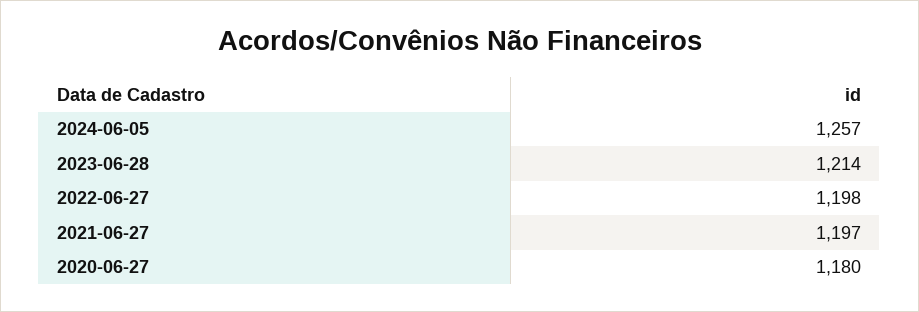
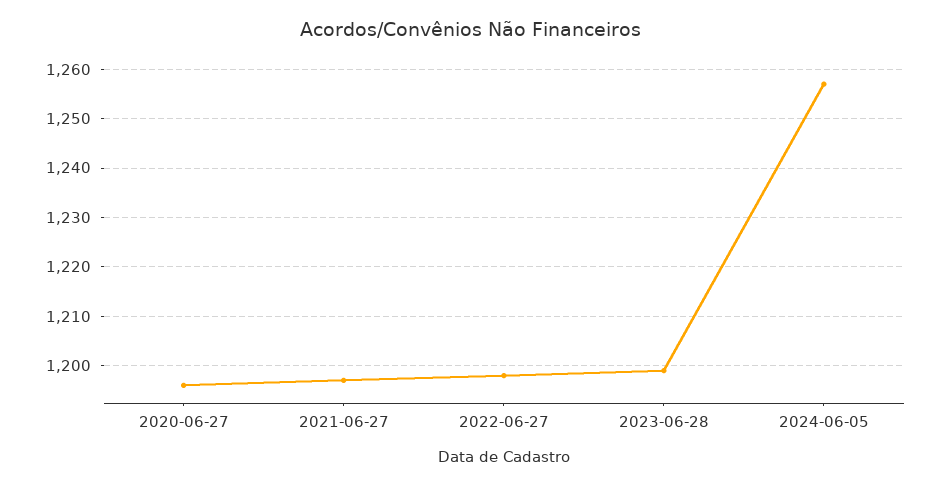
2023-06-28: 1214 -> 1200
2020-06-27: 1180 -> 1195

